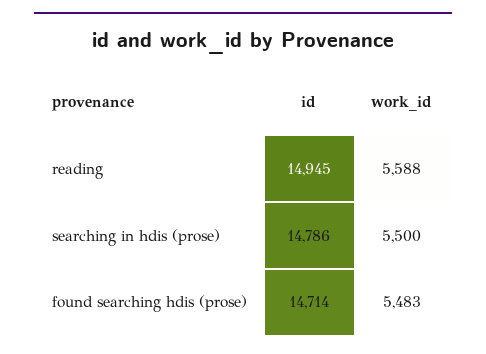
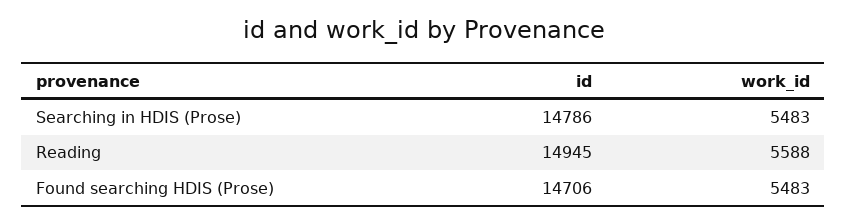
work_id, searching in hdis (prose): 5500 -> 5483
id, found searching hdis (prose): 14714 -> 14706

